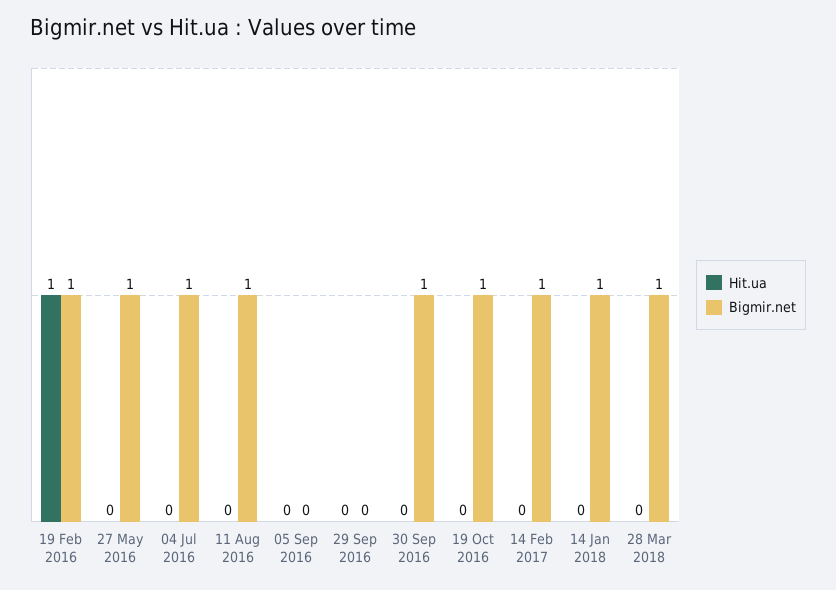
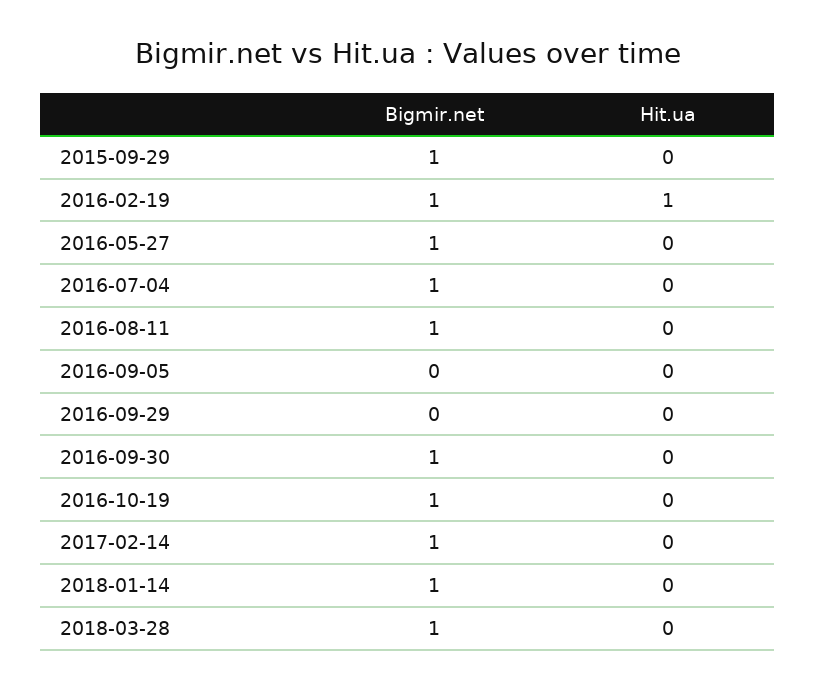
Bigmir.net, 2015-09-29: none -> 1
Hit.ua, 2015-09-29: none -> 0

